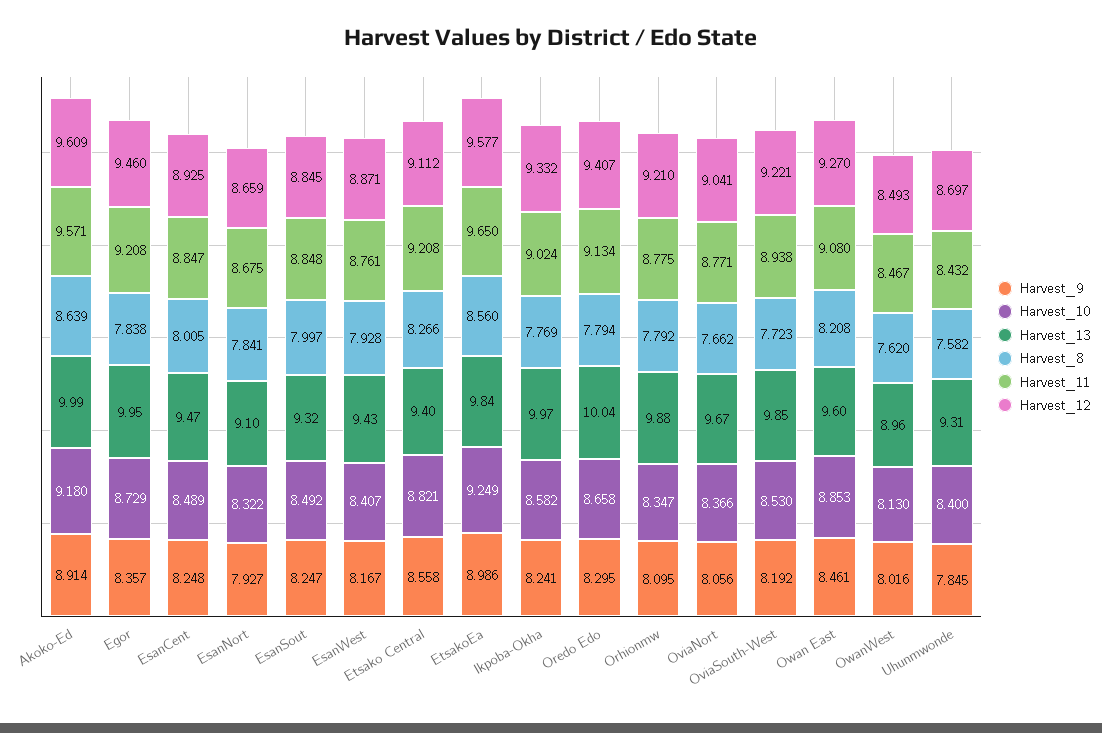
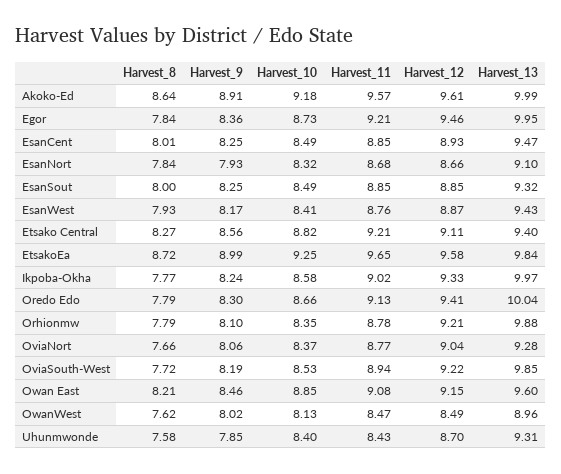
Harvest_8, EtsakoEa: 8.56 -> 8.72
Harvest_13, OviaNort: 9.67 -> 9.28
Harvest_12, Owan East: 9.27 -> 9.15

